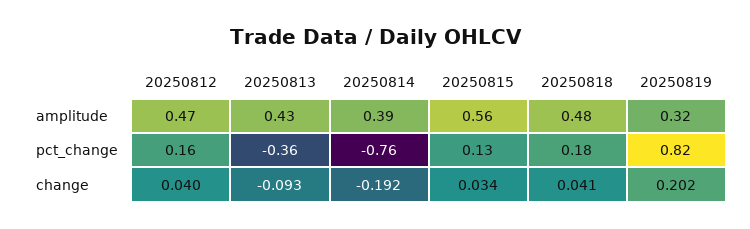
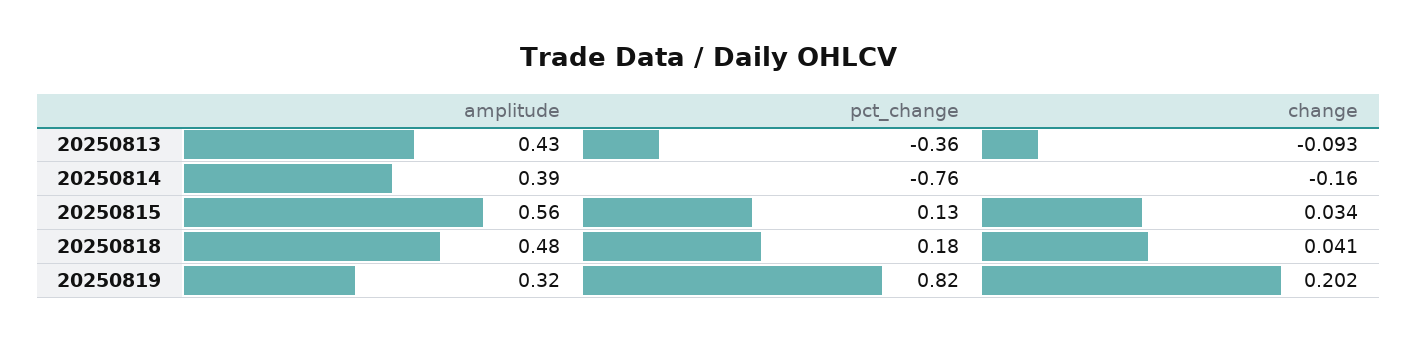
20250812, amplitude: 0.47 -> none
20250812, pct_change: 0.16 -> none
20250812, change: 0.04 -> none
20250814, change: -0.192 -> -0.16

